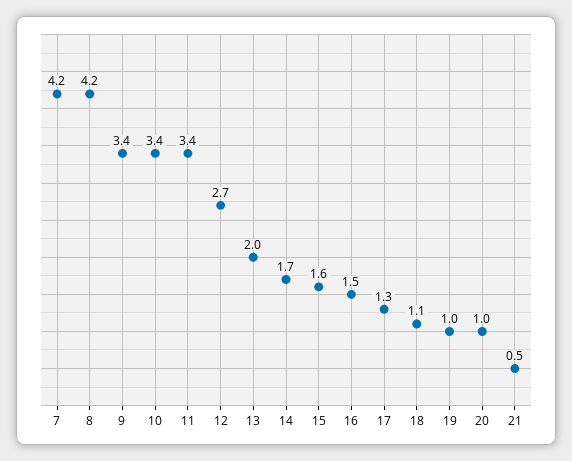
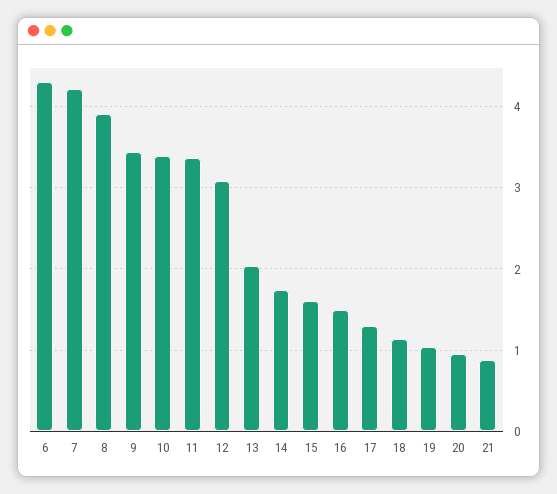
8: 4.2 -> 3.9
12: 2.7 -> 3.1
21: 0.5 -> 0.9
6: none -> 4.3

